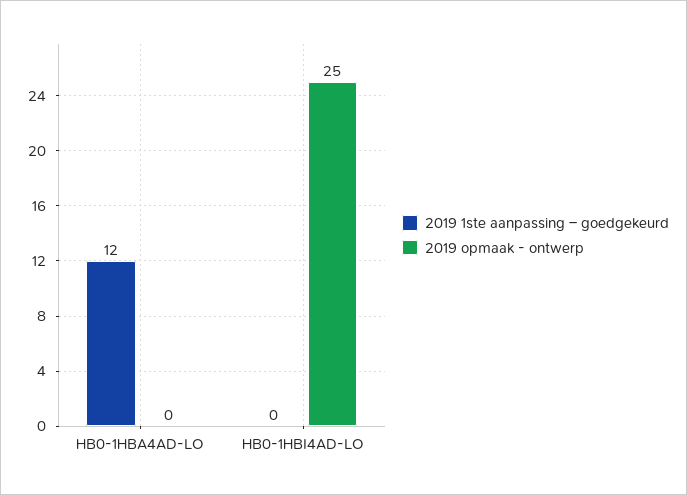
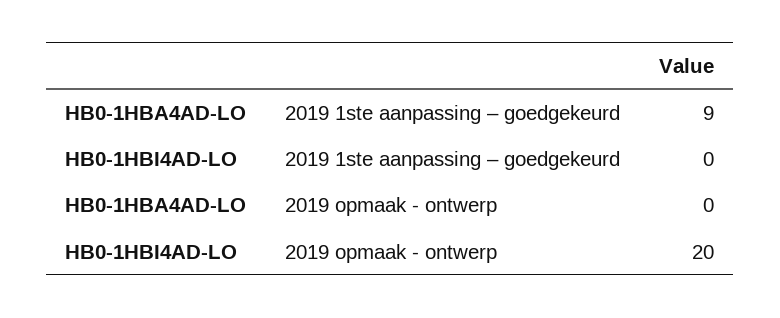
2019 1ste aanpassing – goedgekeurd, HB0-1HBA4AD-LO: 12 -> 9
2019 opmaak - ontwerp, HB0-1HBI4AD-LO: 25 -> 20

